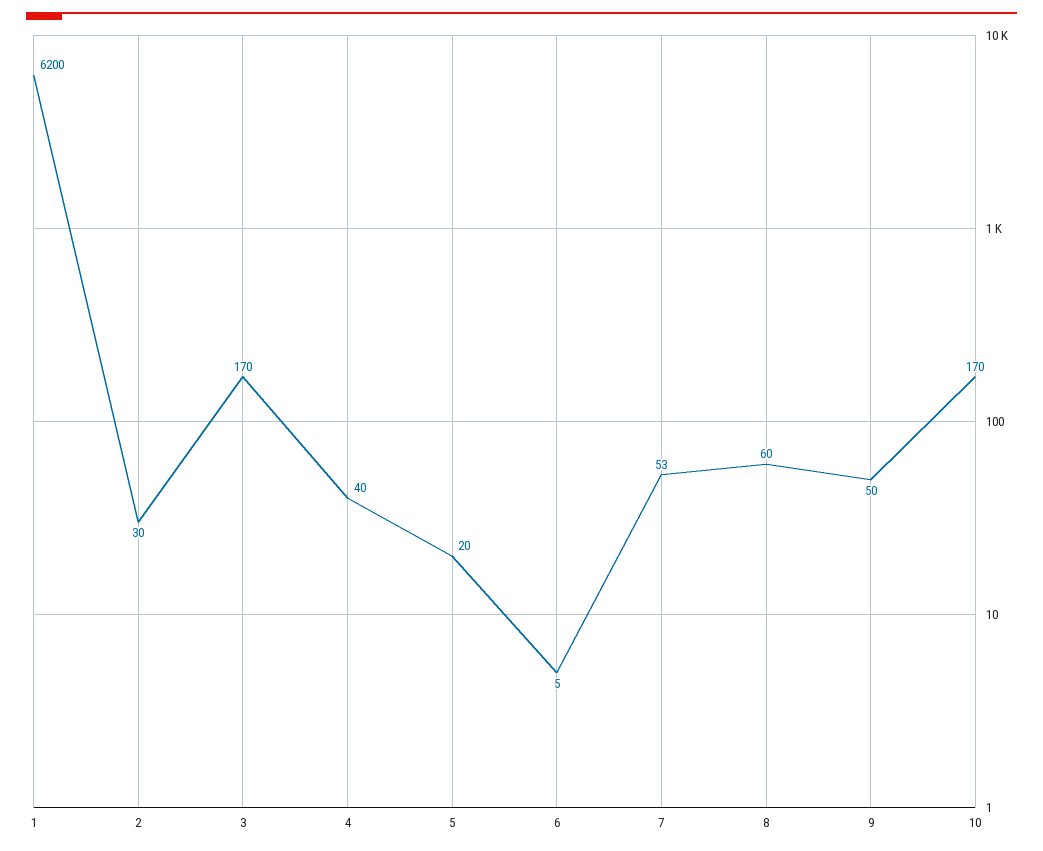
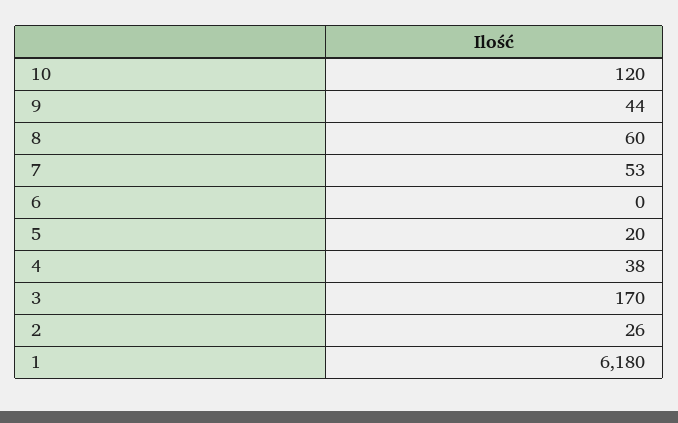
1: 6200 -> 6180
2: 30 -> 26
4: 40 -> 38
6: 5 -> 0
9: 50 -> 44
10: 170 -> 120

